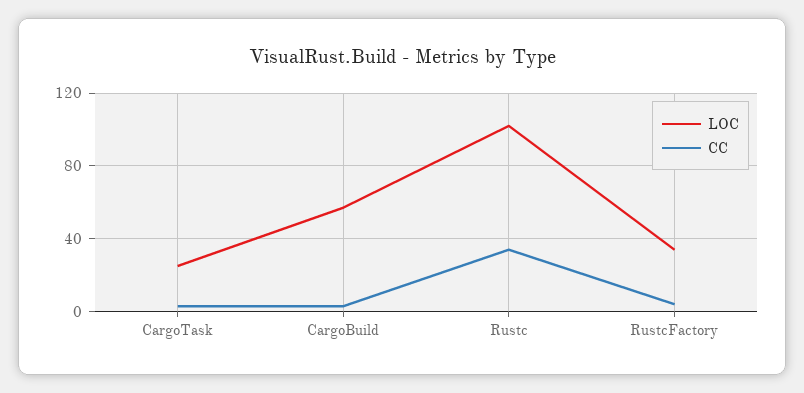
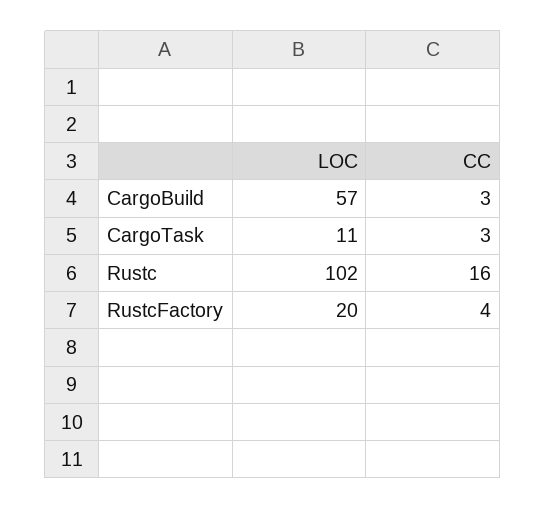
LOC, CargoTask: 25 -> 11
CC, Rustc: 35 -> 16
LOC, RustcFactory: 35 -> 20

